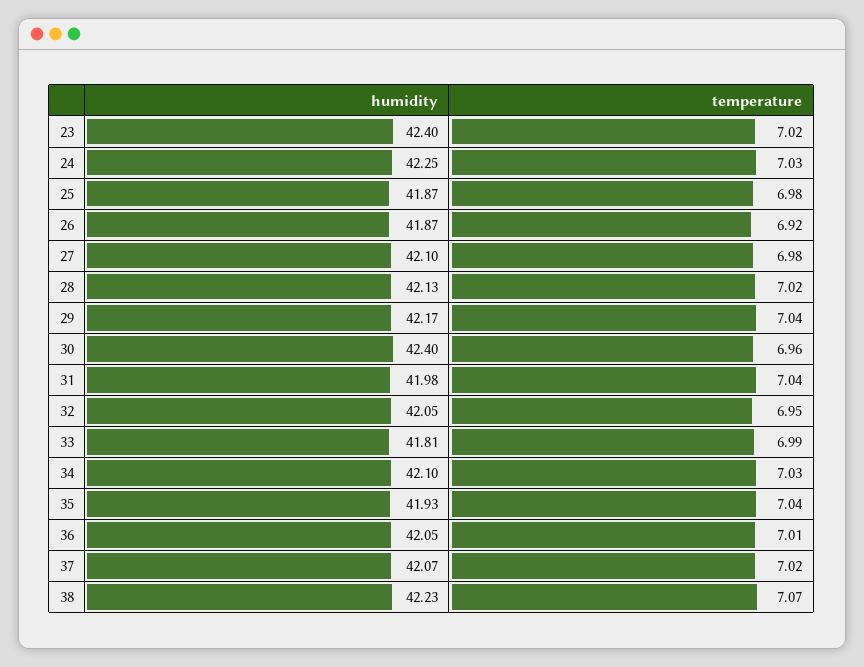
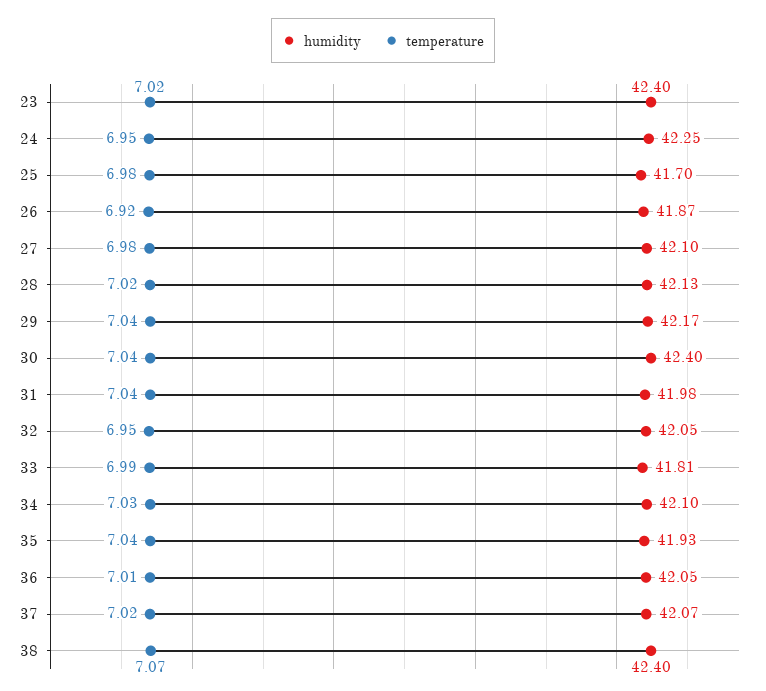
temperature, 24: 7.03 -> 6.95
humidity, 25: 41.87 -> 41.7
temperature, 30: 6.96 -> 7.04
humidity, 38: 42.23 -> 42.4

